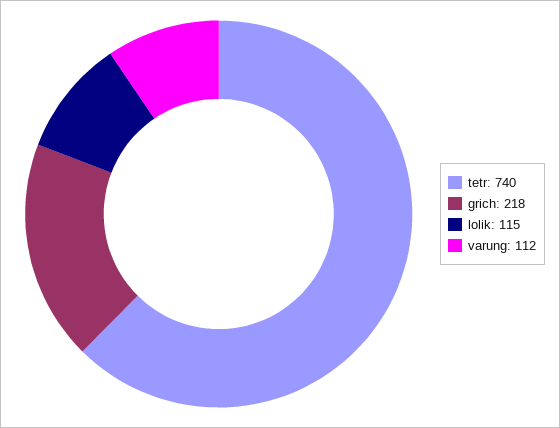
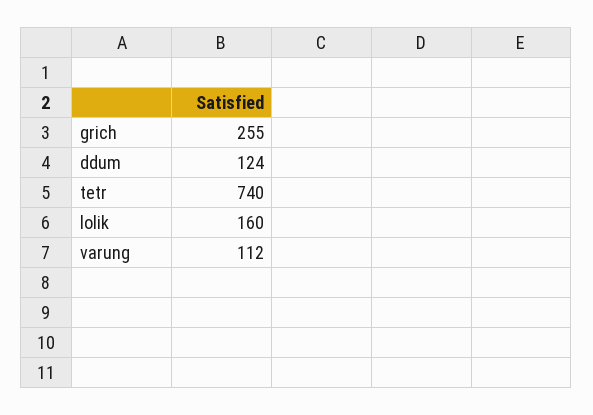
grich: 218 -> 255
lolik: 115 -> 160
ddum: none -> 124

